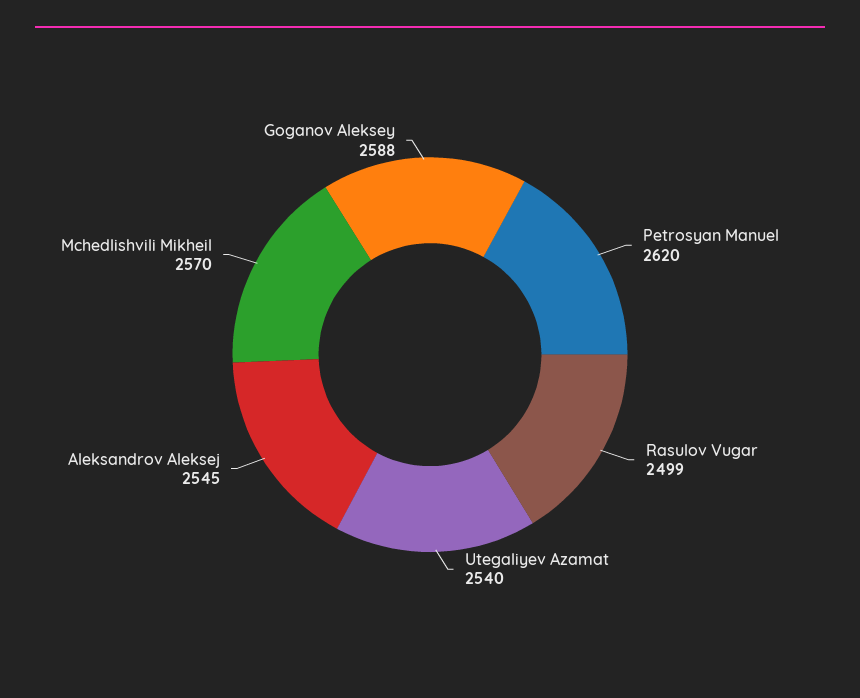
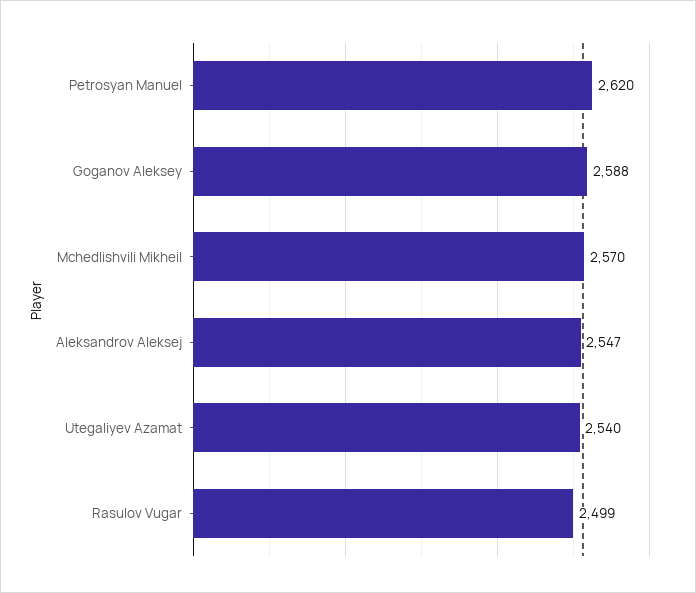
Aleksandrov Aleksej: 2545 -> 2547

